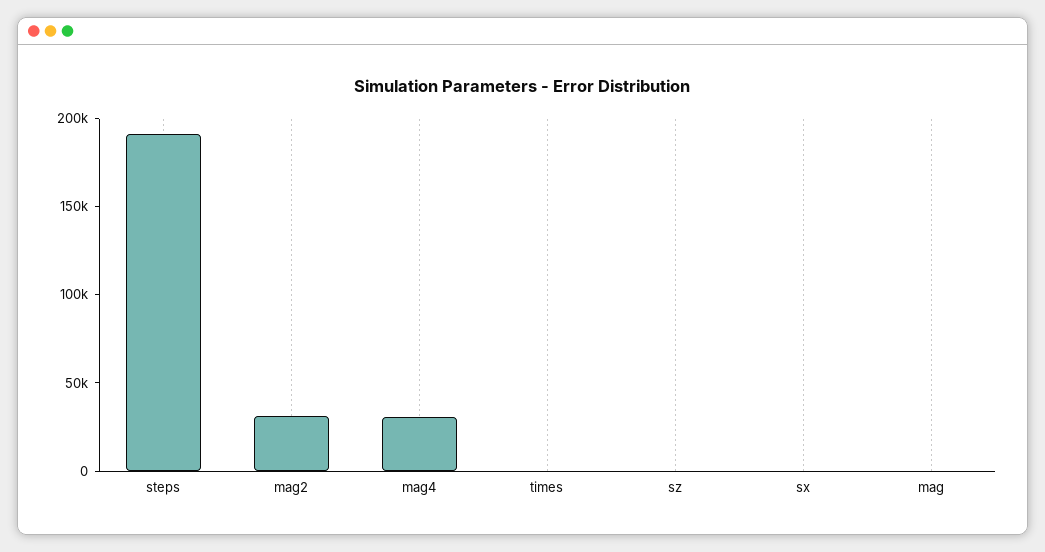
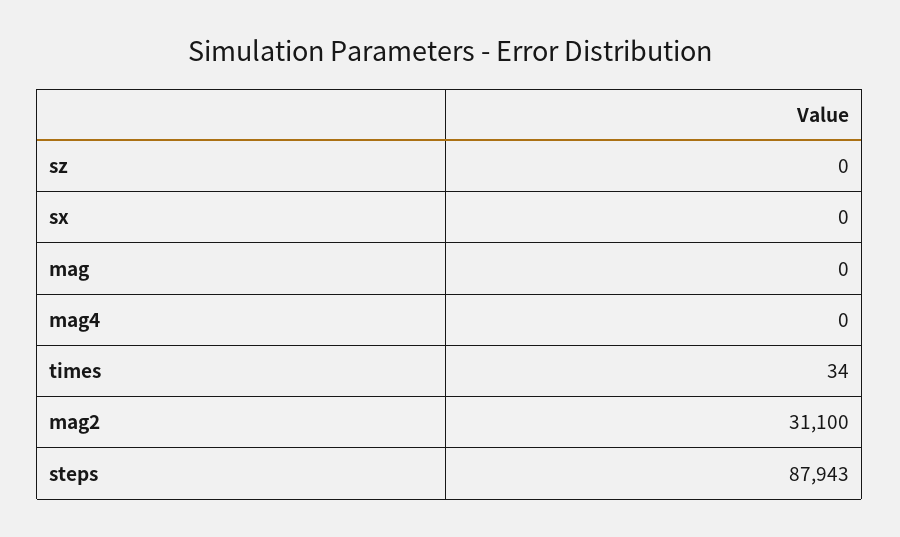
steps: 190000 -> 87943
mag4: 30000 -> 0

